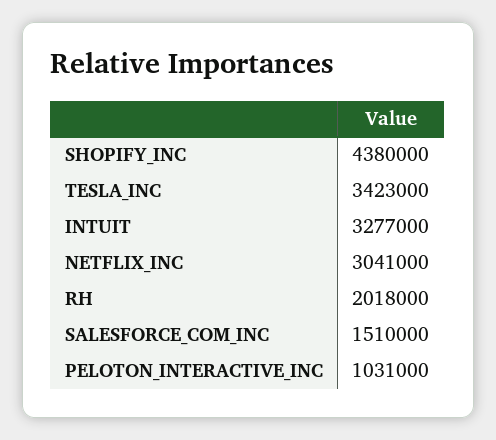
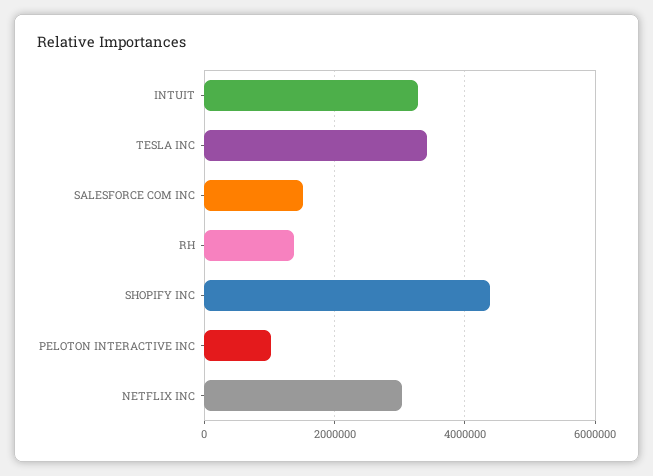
RH: 2018000 -> 1400000

